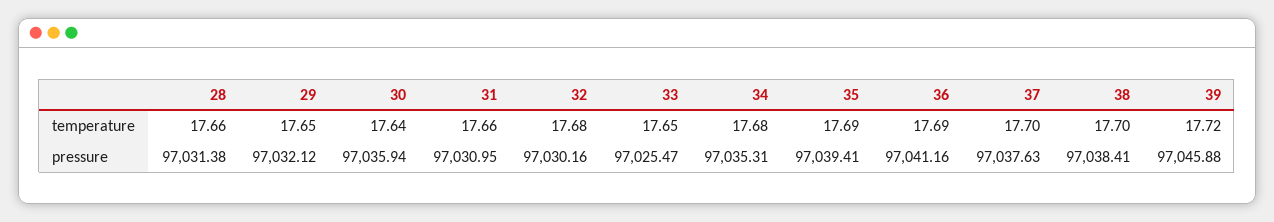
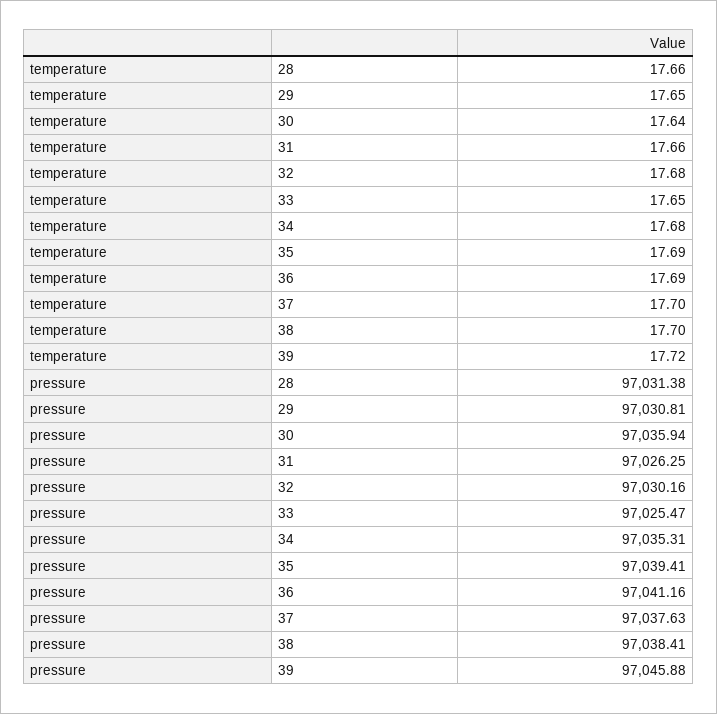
29, pressure: 97032.12 -> 97030.81
31, pressure: 97030.95 -> 97026.25

